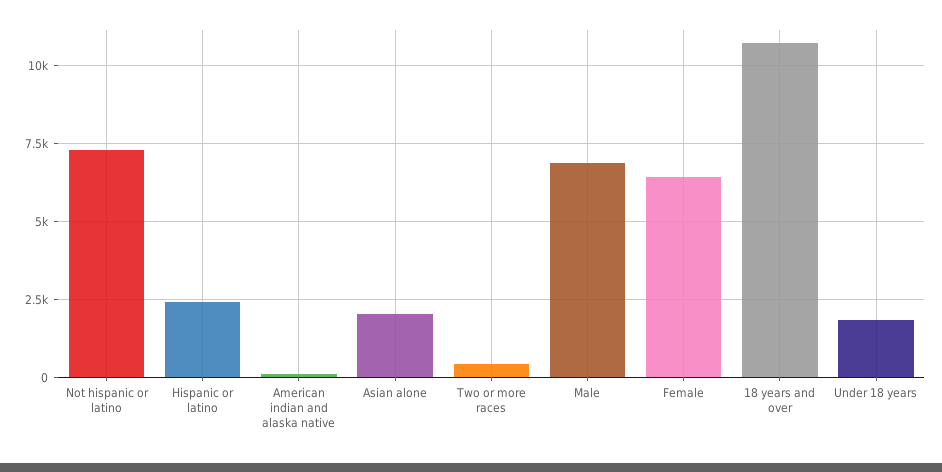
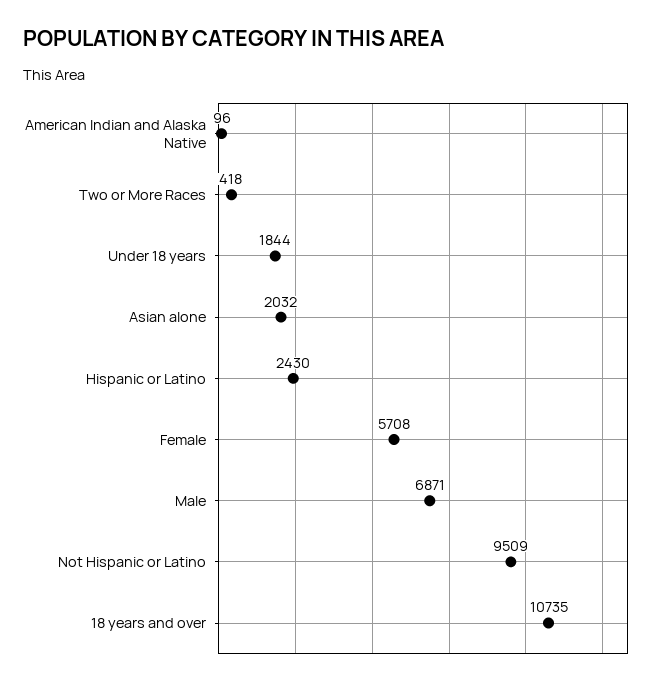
Not hispanic or latino: 7250 -> 9509
Female: 6500 -> 5708

